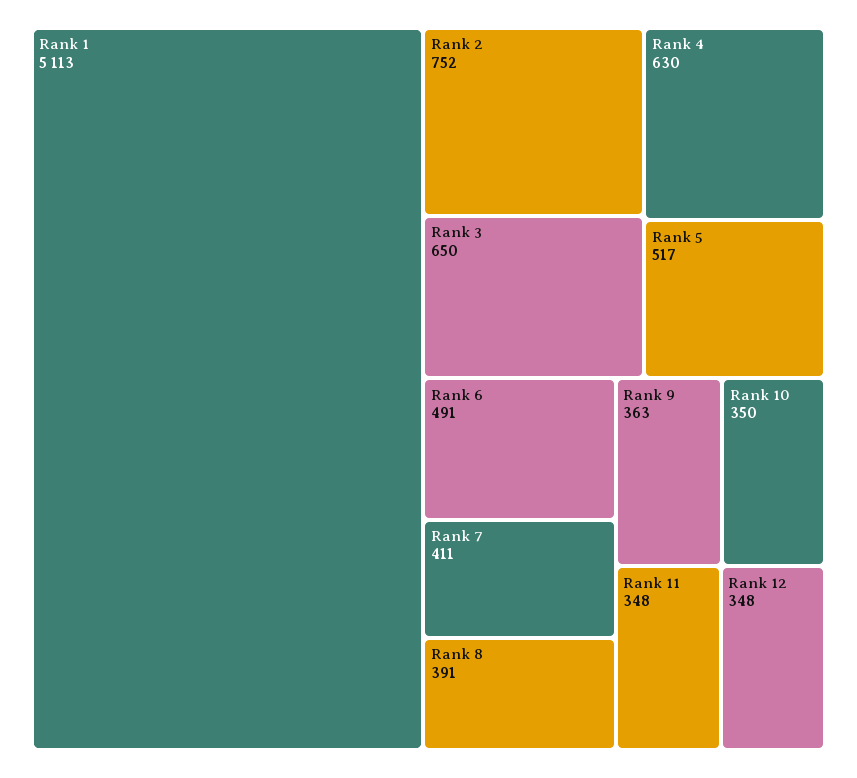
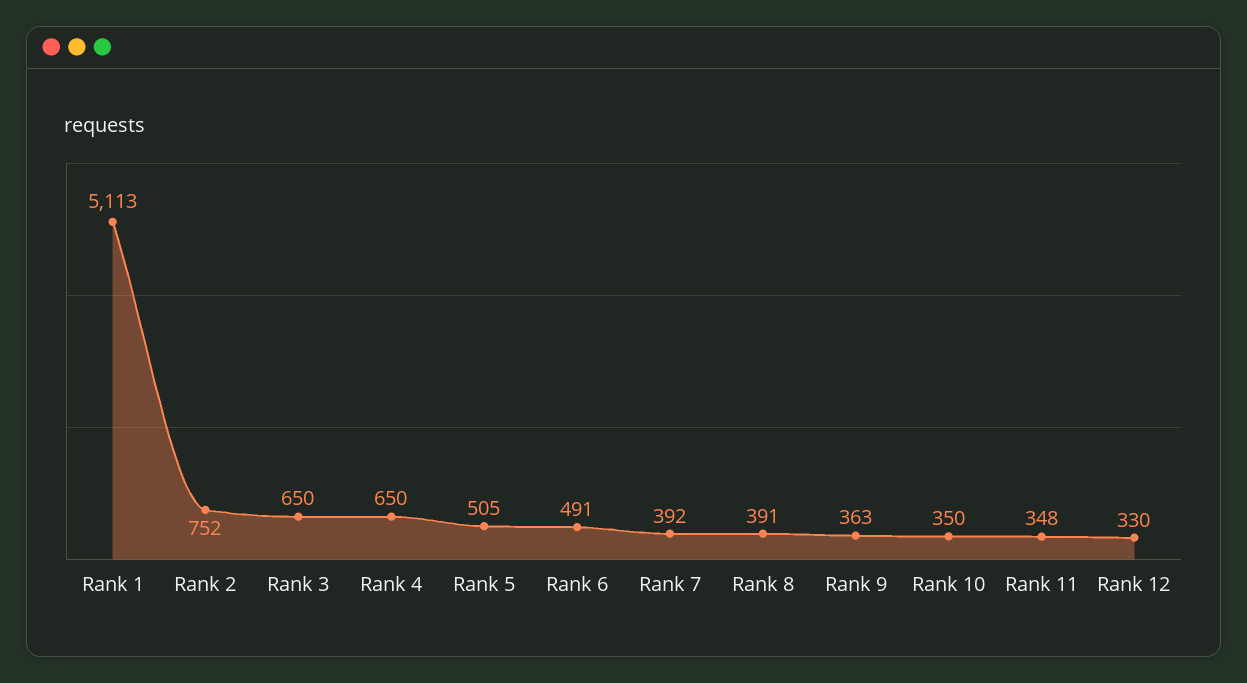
Rank 4: 630 -> 650
Rank 5: 517 -> 505
Rank 7: 411 -> 392
Rank 12: 348 -> 330

